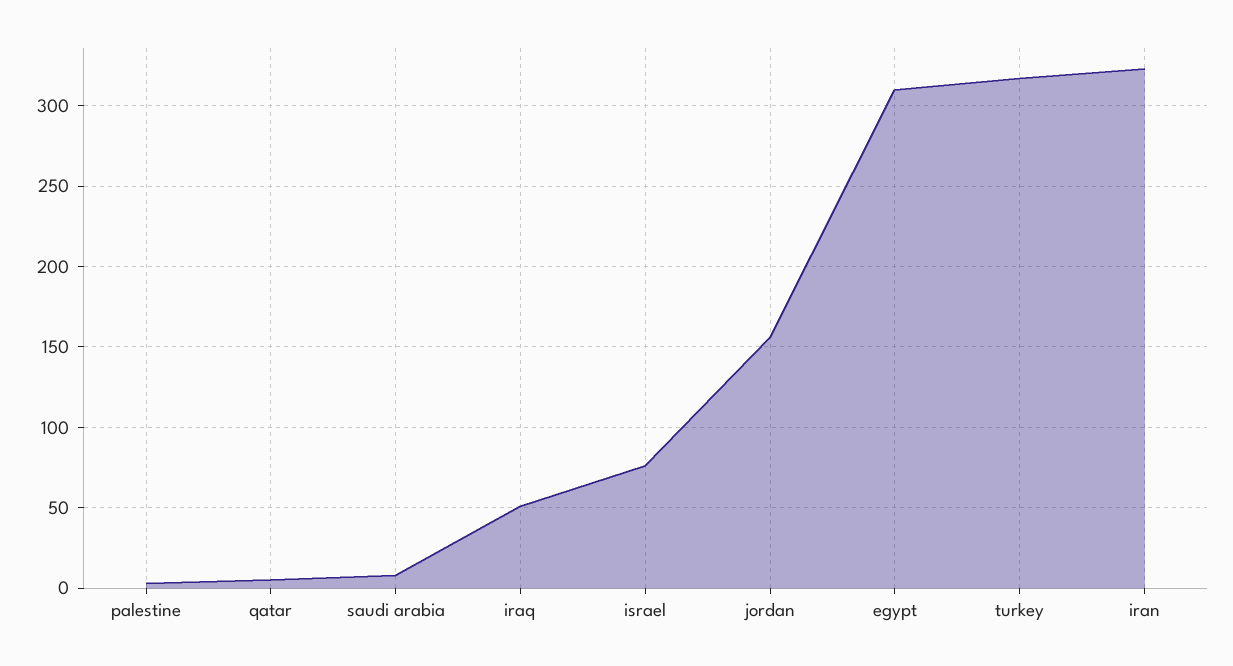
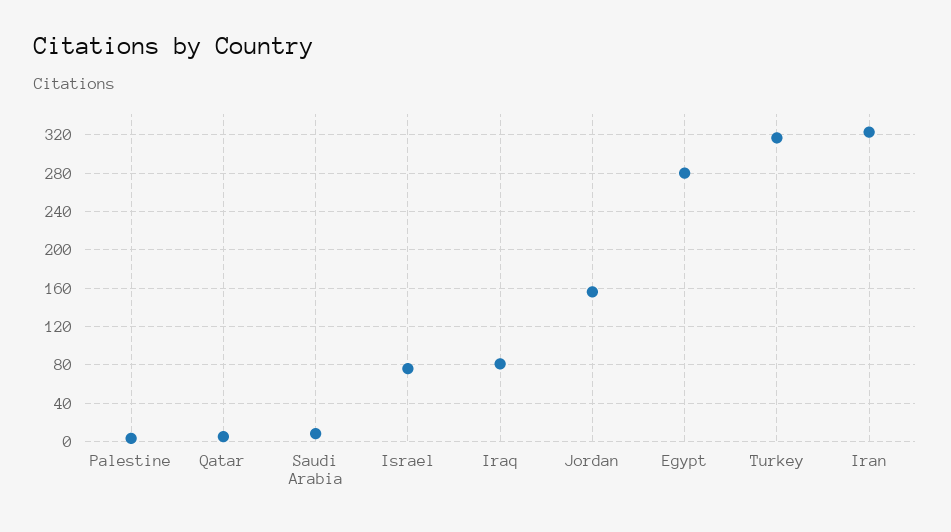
iraq: 50 -> 80
egypt: 310 -> 280

